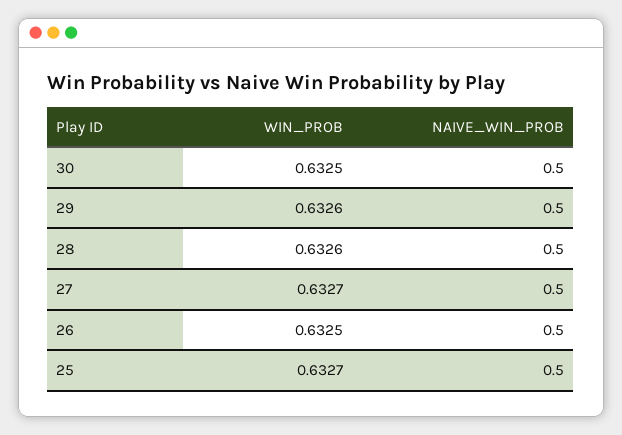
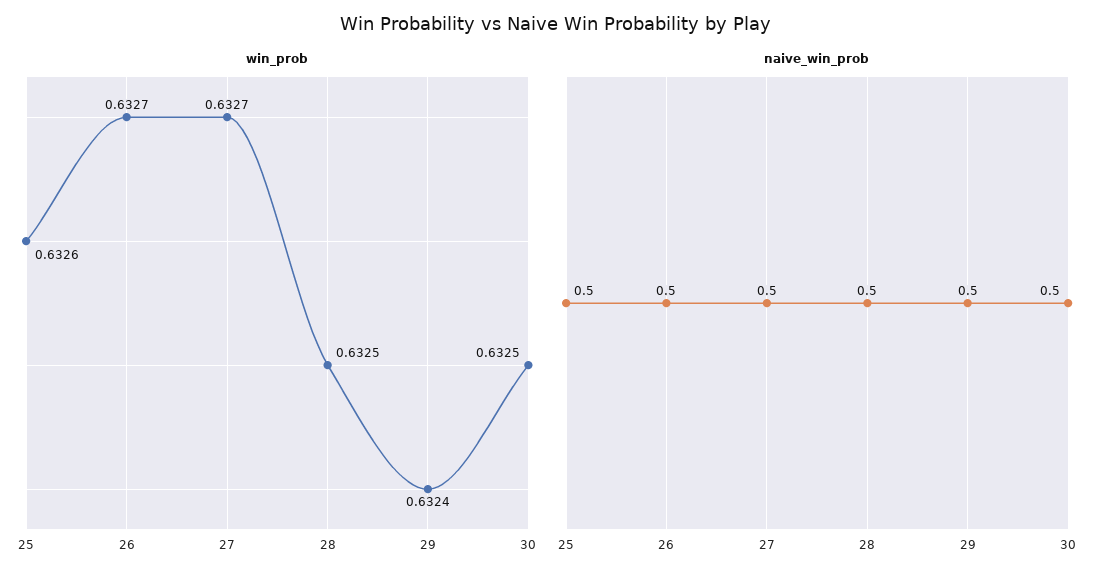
WIN_PROB, 29: 0.6326 -> 0.6324
WIN_PROB, 28: 0.6326 -> 0.6325
WIN_PROB, 26: 0.6325 -> 0.6327
WIN_PROB, 25: 0.6327 -> 0.6326

